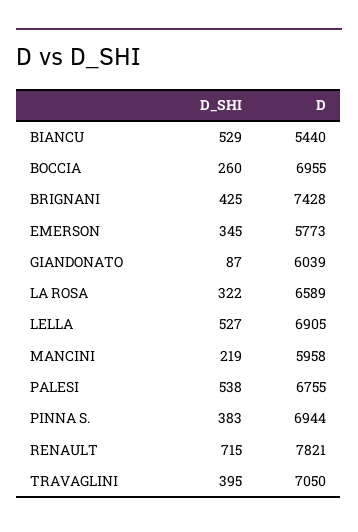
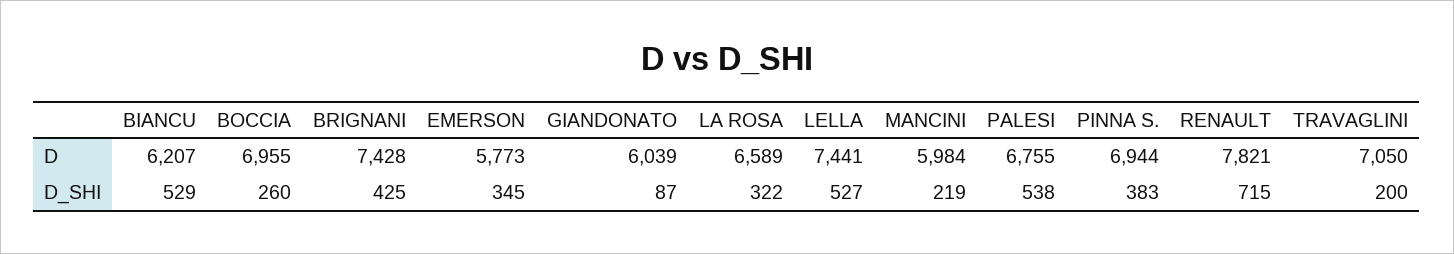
D, BIANCU: 5440 -> 6207
D, LELLA: 6905 -> 7441
D, MANCINI: 5958 -> 5984
D_SHI, TRAVAGLINI: 395 -> 200

